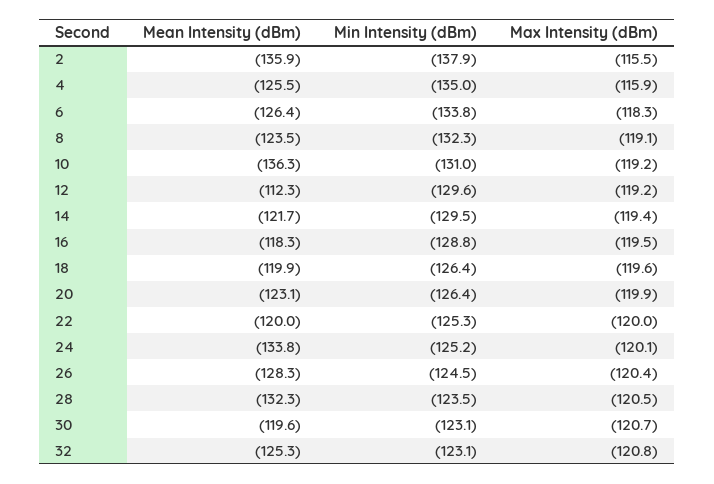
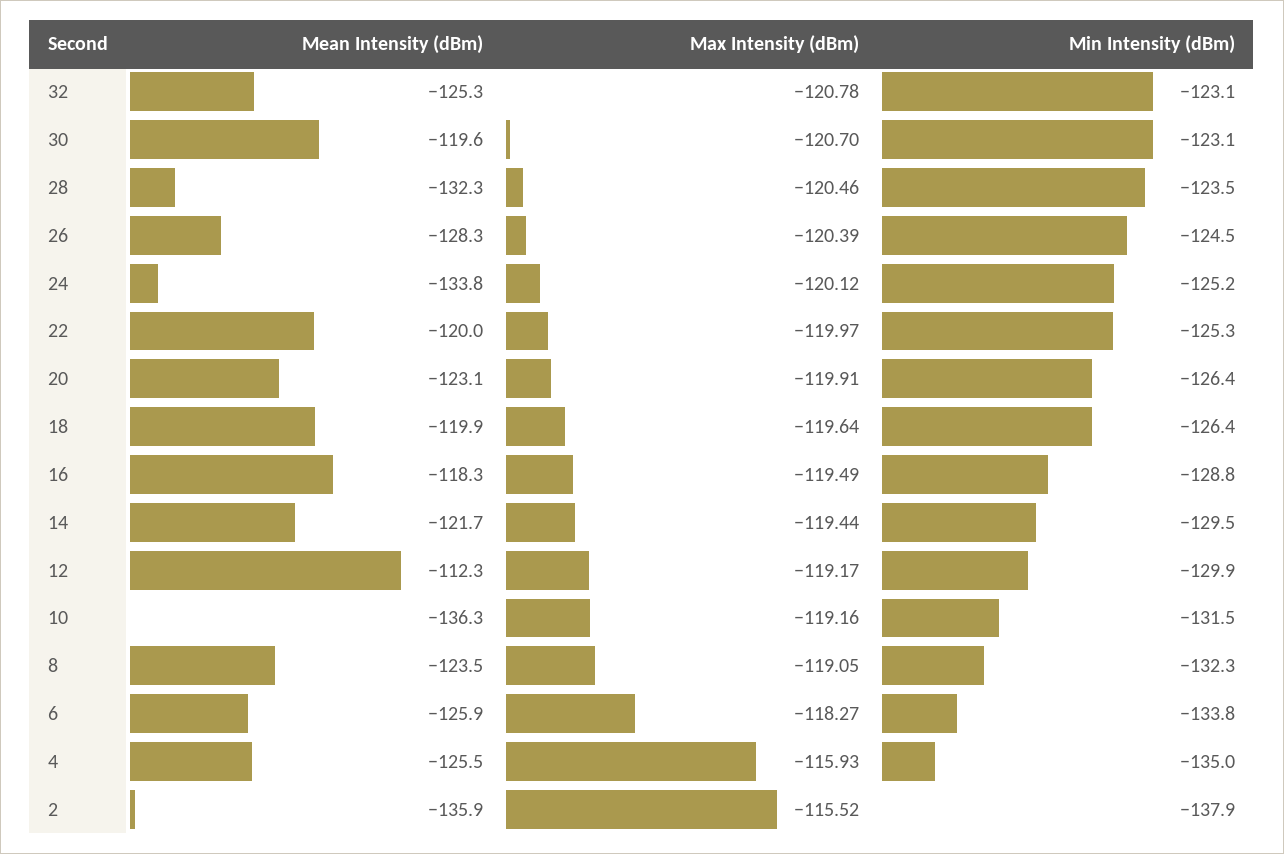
Mean Intensity (dBm), 6: -126.4 -> -125.9
Min Intensity (dBm), 10: -131 -> -131.5
Min Intensity (dBm), 12: -129.6 -> -129.9

